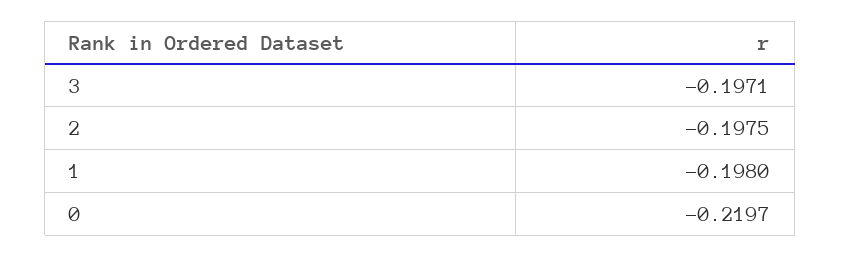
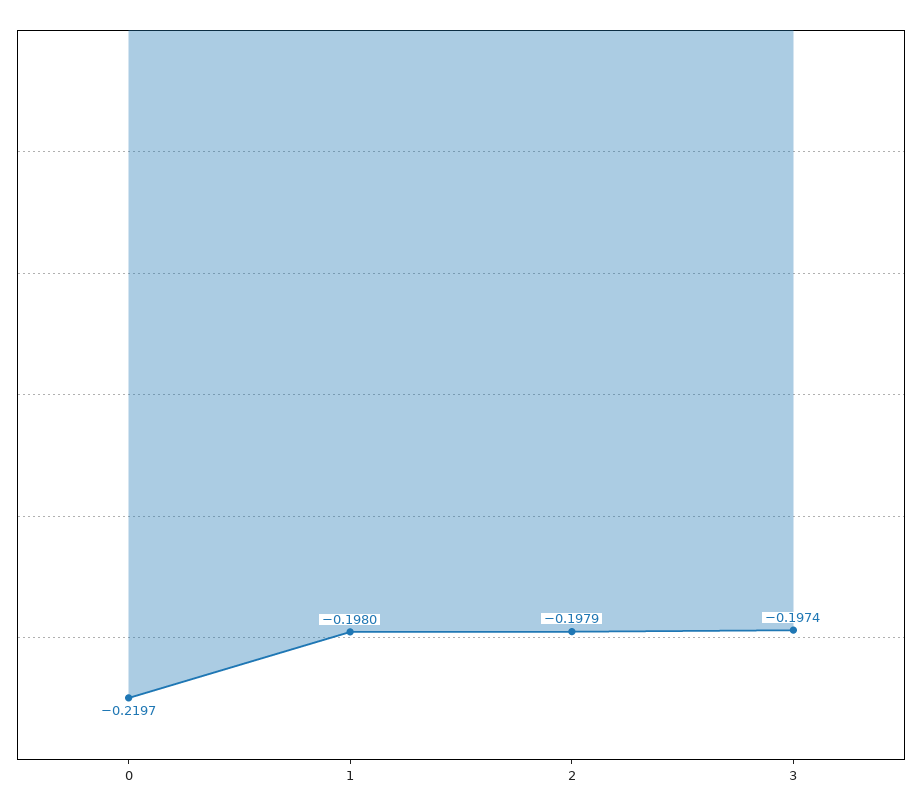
3: -0.1971 -> -0.1974
2: -0.1975 -> -0.1979

